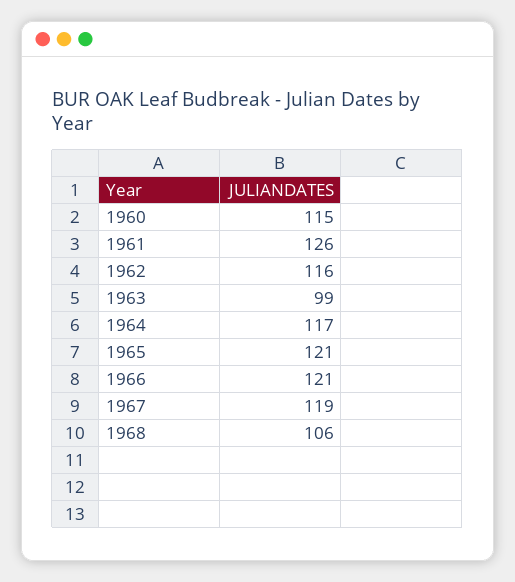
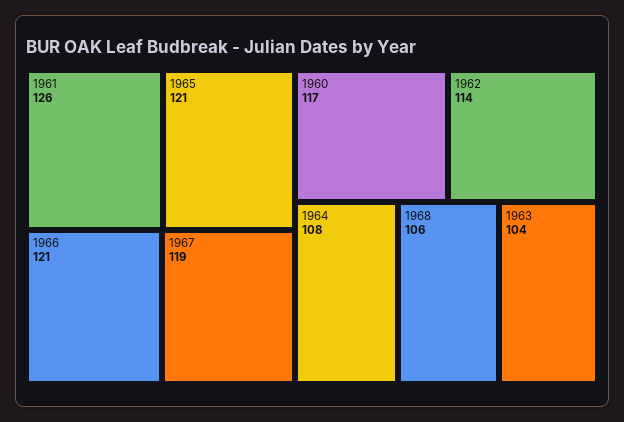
1960: 115 -> 117
1962: 116 -> 114
1963: 99 -> 104
1964: 117 -> 108

